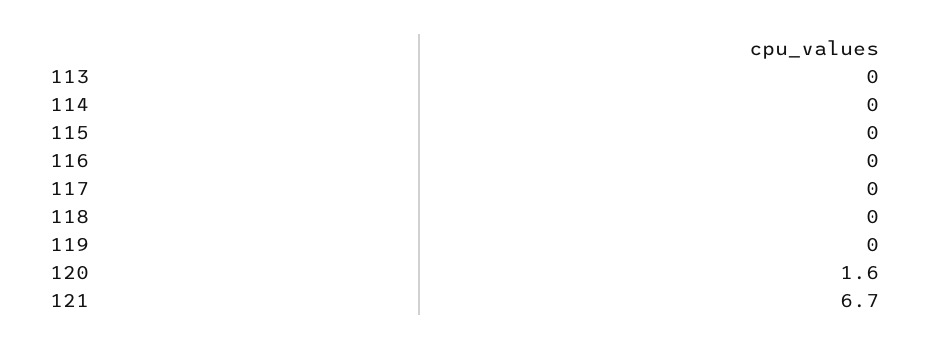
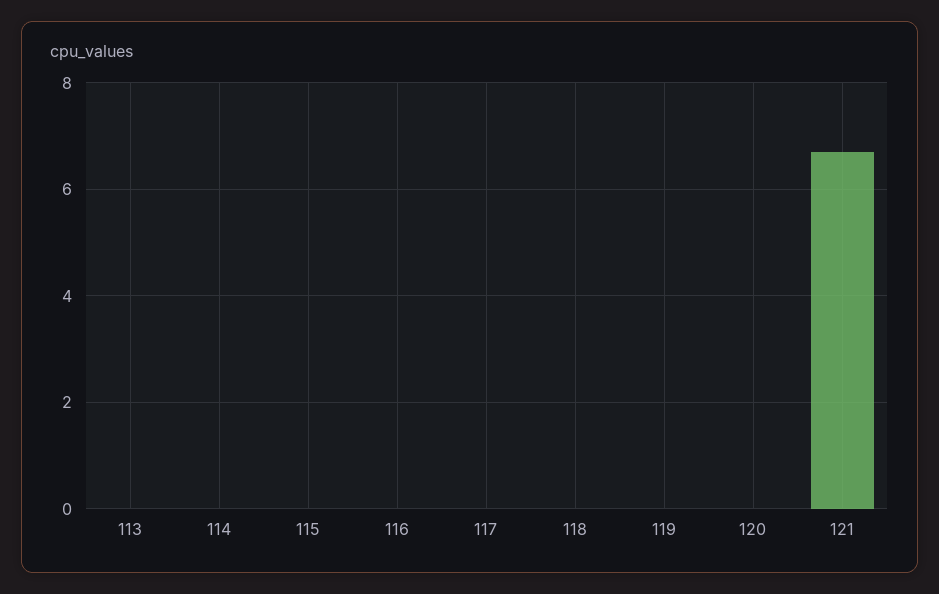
120: 1.6 -> 0

